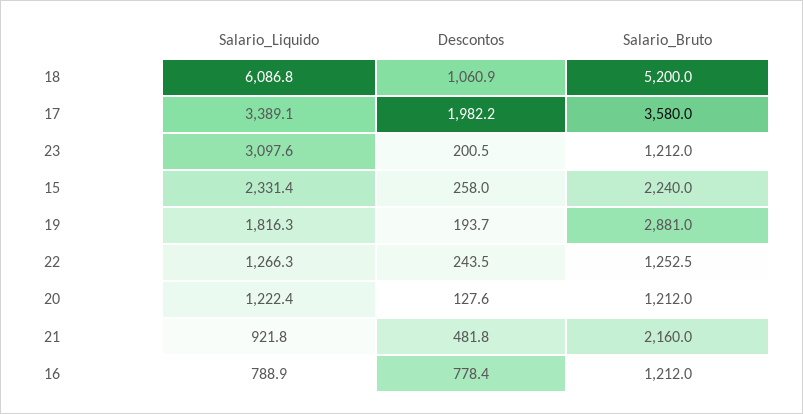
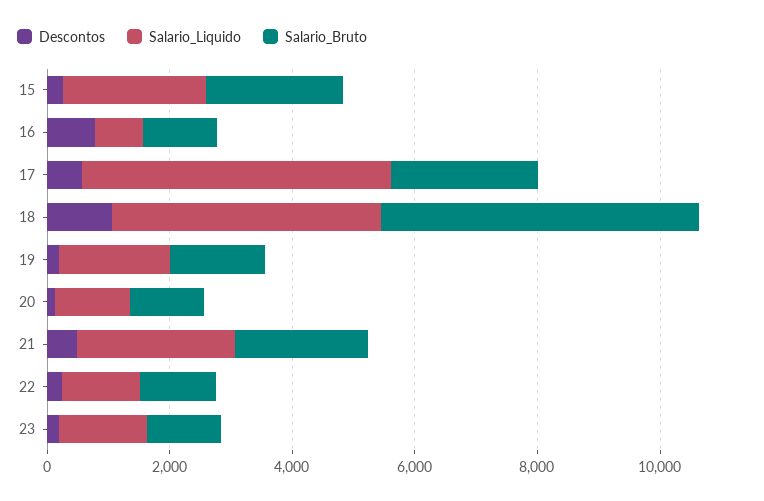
Salario_Liquido, 18: 6086.8 -> 4500
Salario_Liquido, 17: 3389.1 -> 5000
Descontos, 17: 1982.2 -> 500
Salario_Bruto, 17: 3580 -> 2500
Salario_Liquido, 23: 3097.6 -> 1500
Salario_Bruto, 19: 2881 -> 1500
Salario_Liquido, 21: 921.8 -> 2500

